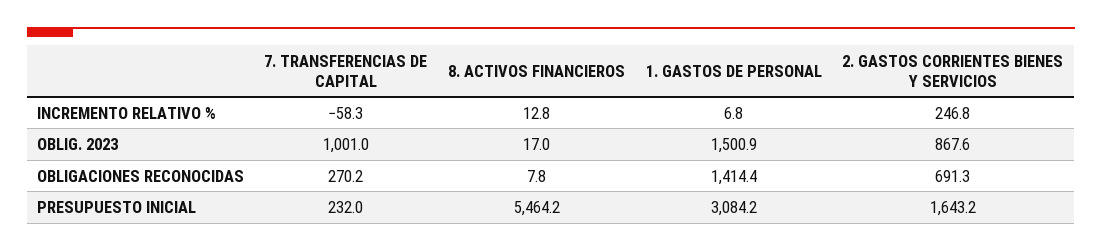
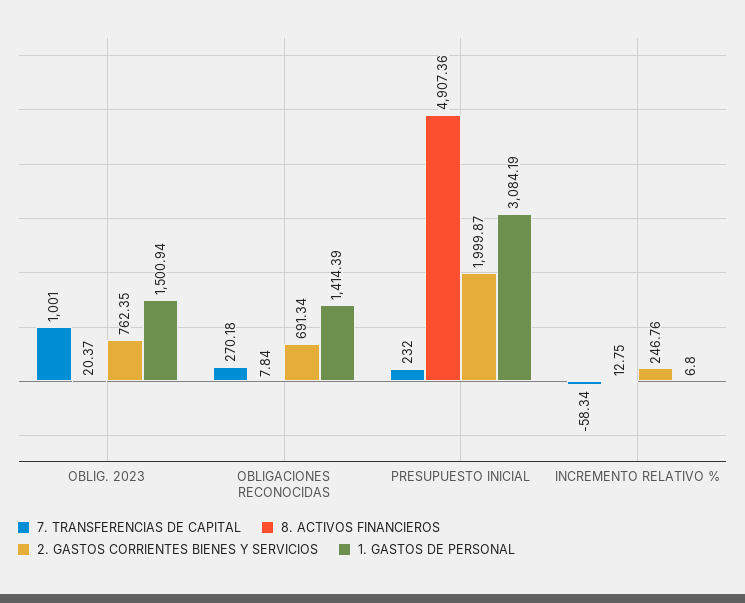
8. ACTIVOS FINANCIEROS, OBLIG. 2023: 17 -> 20.37
2. GASTOS CORRIENTES BIENES Y SERVICIOS, OBLIG. 2023: 867.6 -> 762.35
8. ACTIVOS FINANCIEROS, PRESUPUESTO INICIAL: 5464.2 -> 4907.36
2. GASTOS CORRIENTES BIENES Y SERVICIOS, PRESUPUESTO INICIAL: 1643.2 -> 1999.87

